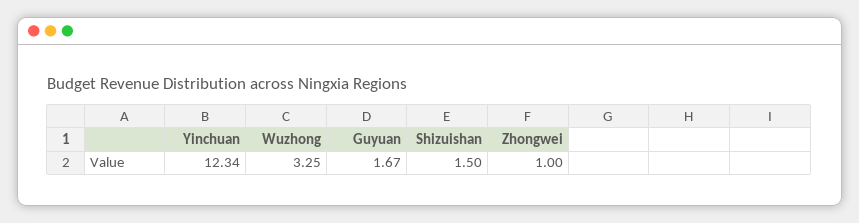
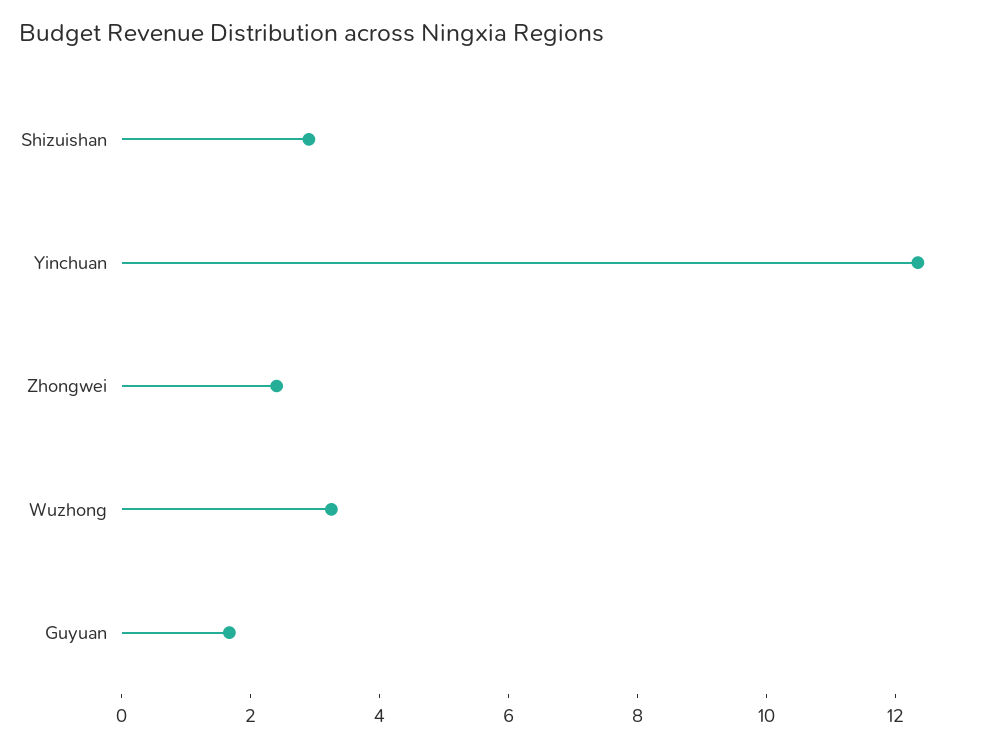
Shizuishan: 1.5 -> 3
Zhongwei: 1 -> 2.5

